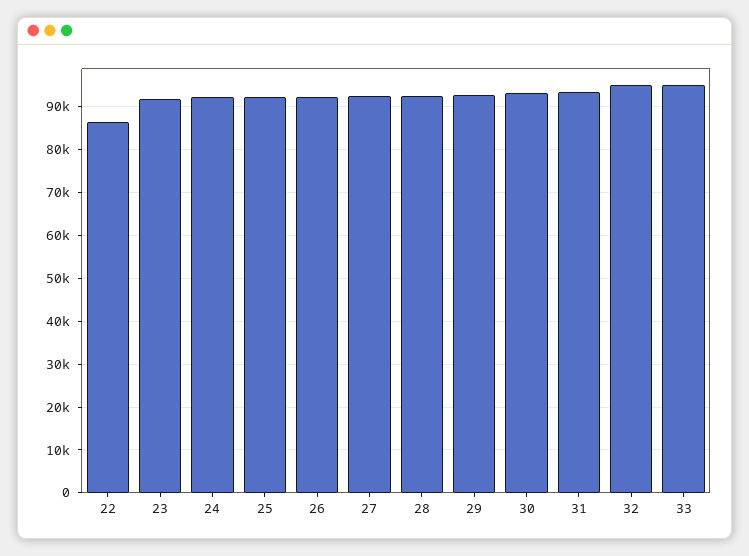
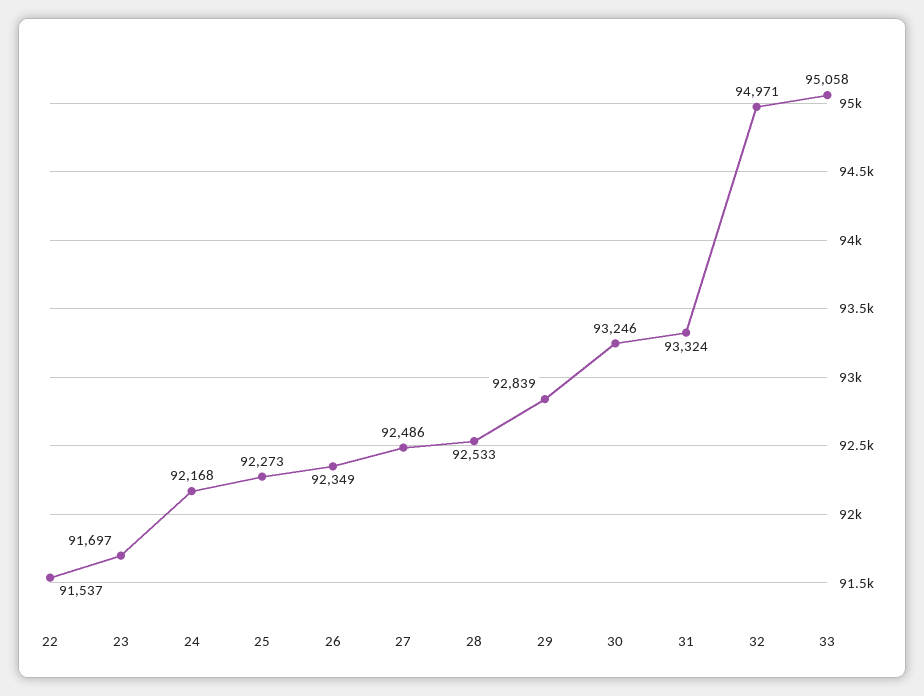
22: 86000 -> 91537

